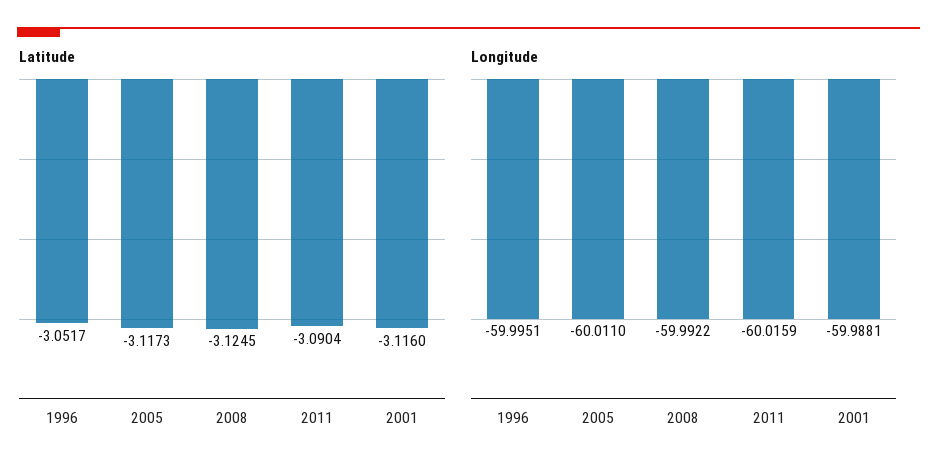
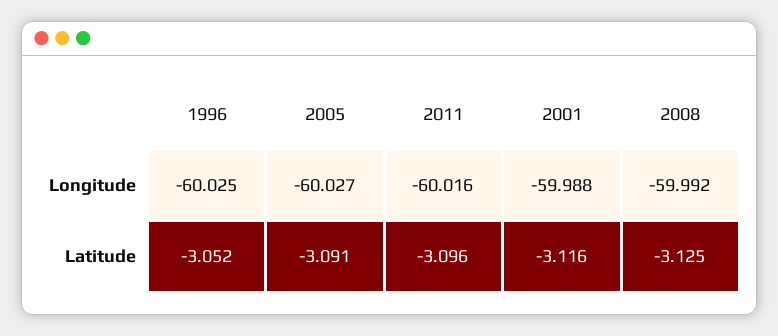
Latitude, 2005: -3.1173 -> -3.091
Latitude, 2011: -3.0904 -> -3.096
Longitude, 1996: -59.9951 -> -60.025
Longitude, 2005: -60.011 -> -60.027

